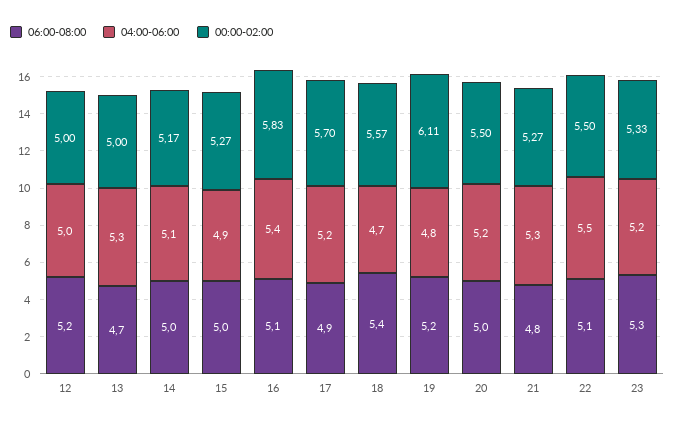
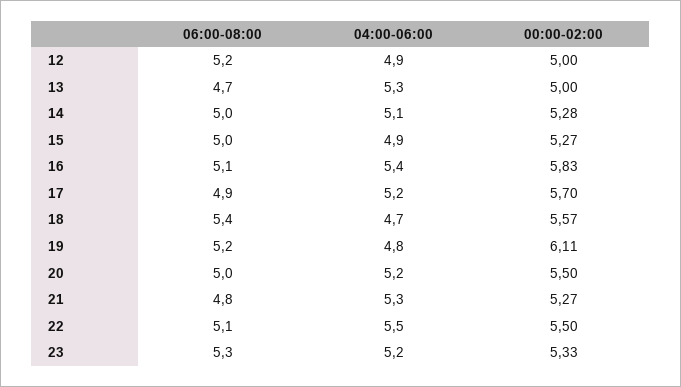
04:00-06:00, 12: 5 -> 4.9
00:00-02:00, 14: 5.17 -> 5.28

